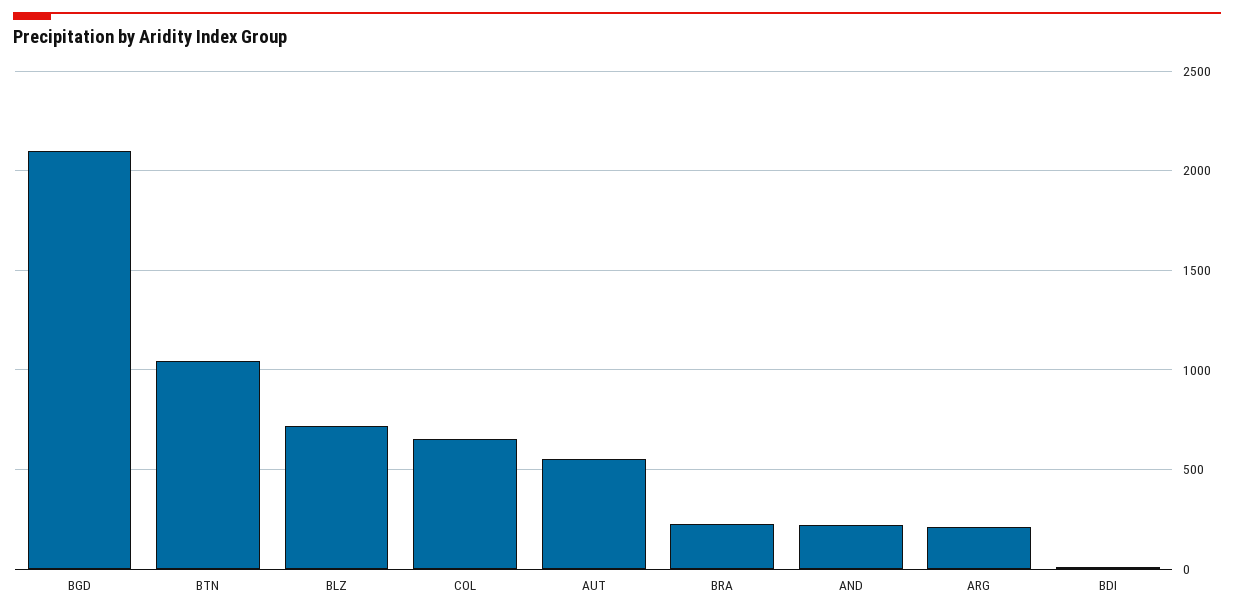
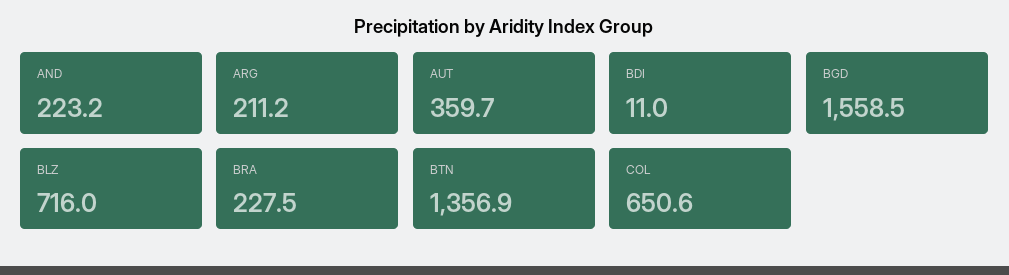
BGD: 2100 -> 1558.5
BTN: 1050 -> 1356.9
AUT: 550 -> 359.7

